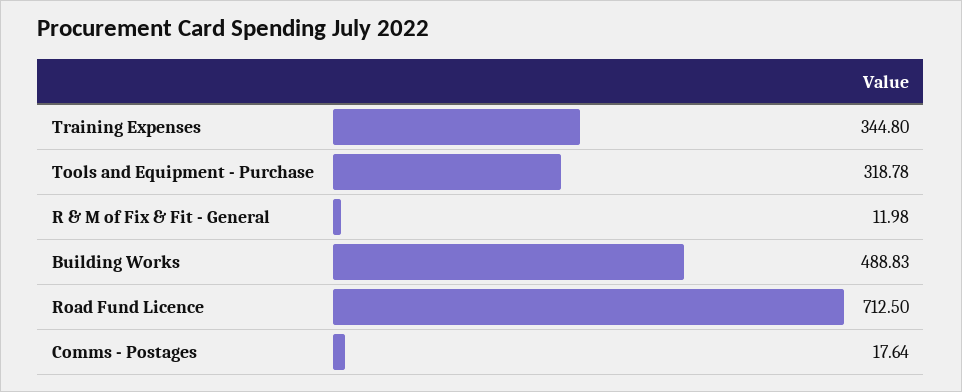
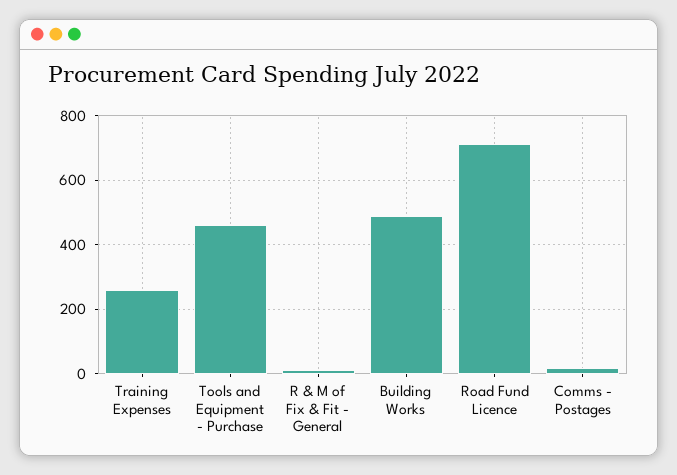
Training Expenses: 344.8 -> 260
Tools and Equipment - Purchase: 318.78 -> 460

